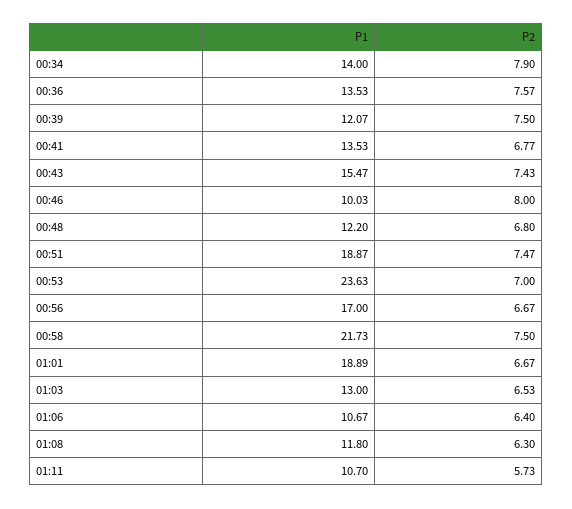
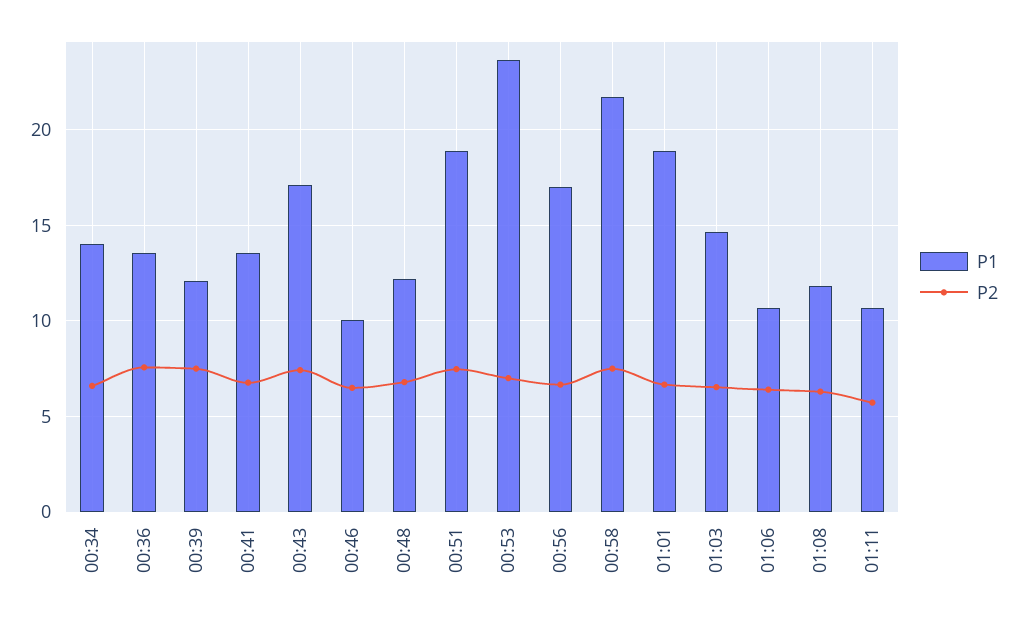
P2, 00:34: 7.9 -> 6.5
P1, 00:43: 15.47 -> 17
P2, 00:46: 8 -> 6.5
P1, 01:03: 13 -> 14.5

